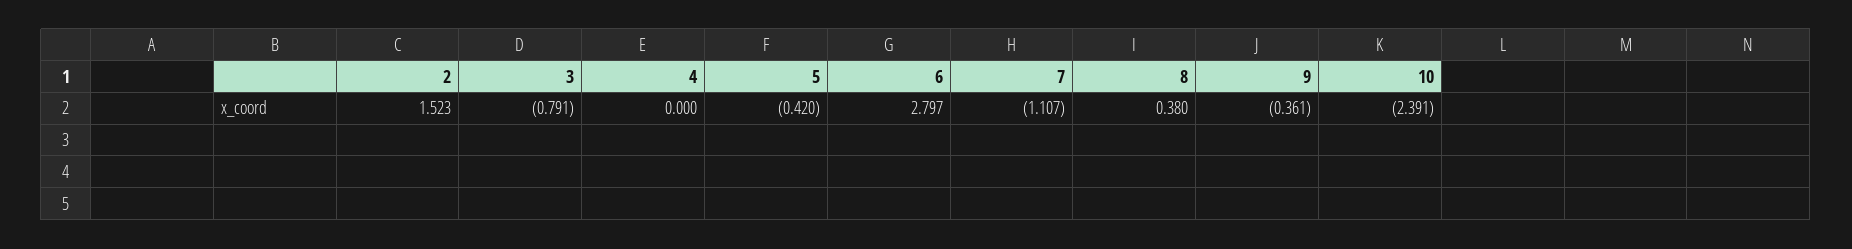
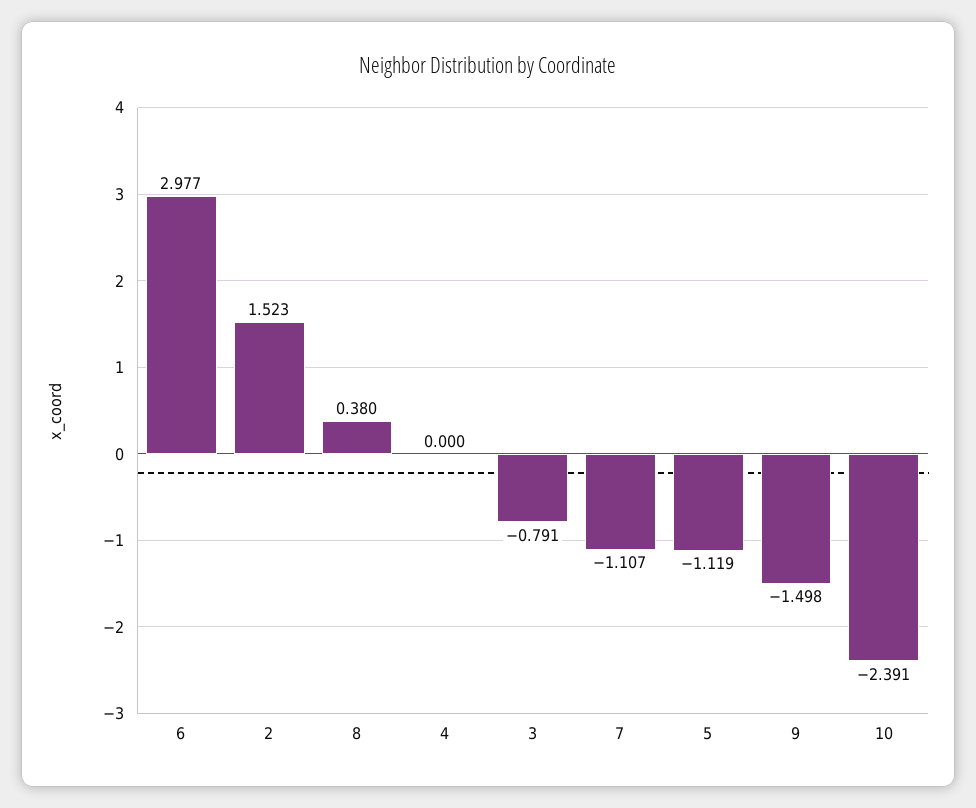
5: -0.42 -> -1.119
6: 2.797 -> 2.977
9: -0.361 -> -1.498

